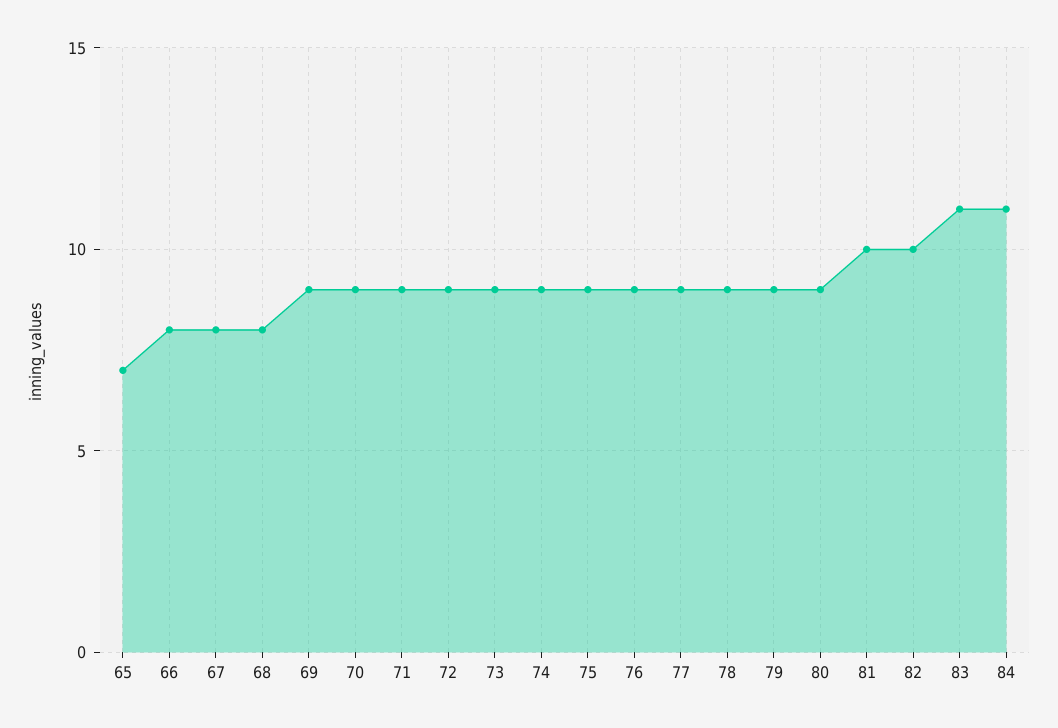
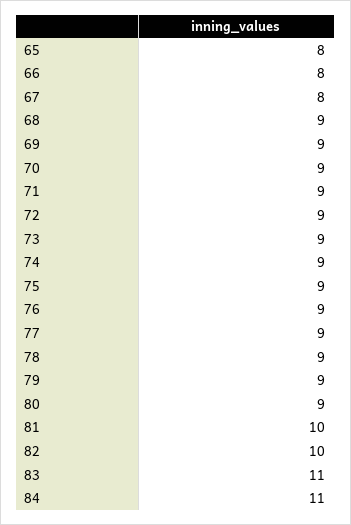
65: 7 -> 8
68: 8 -> 9

